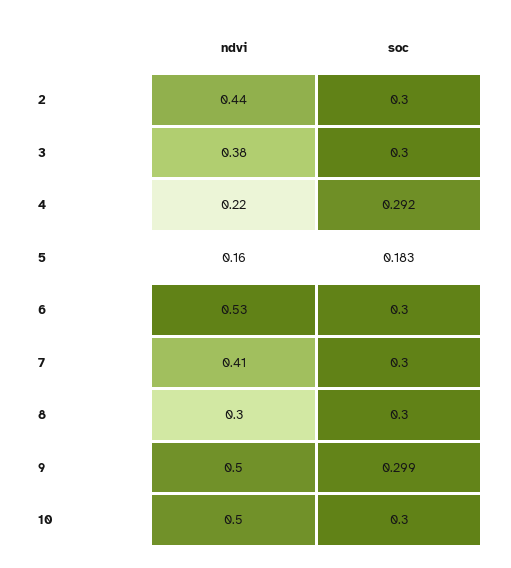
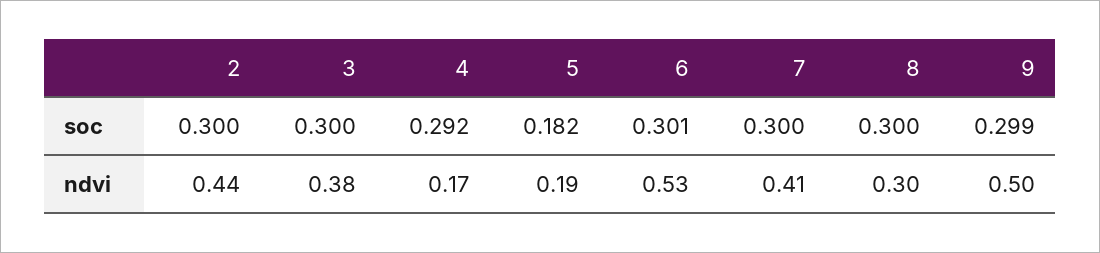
ndvi, 4: 0.22 -> 0.17
ndvi, 5: 0.16 -> 0.19
soc, 5: 0.183 -> 0.182
soc, 6: 0.3 -> 0.301
ndvi, 10: 0.5 -> none
soc, 10: 0.3 -> none

